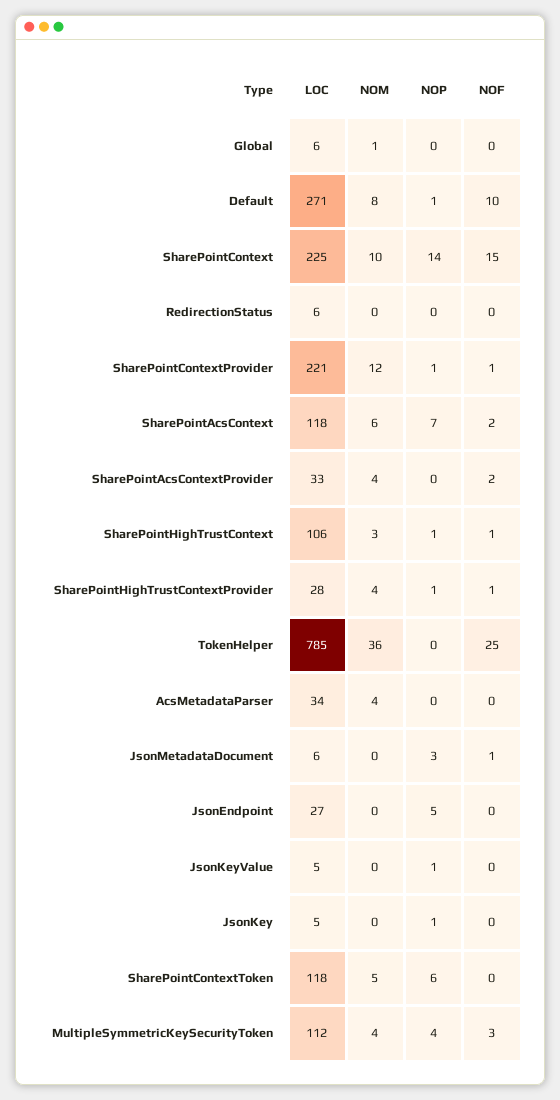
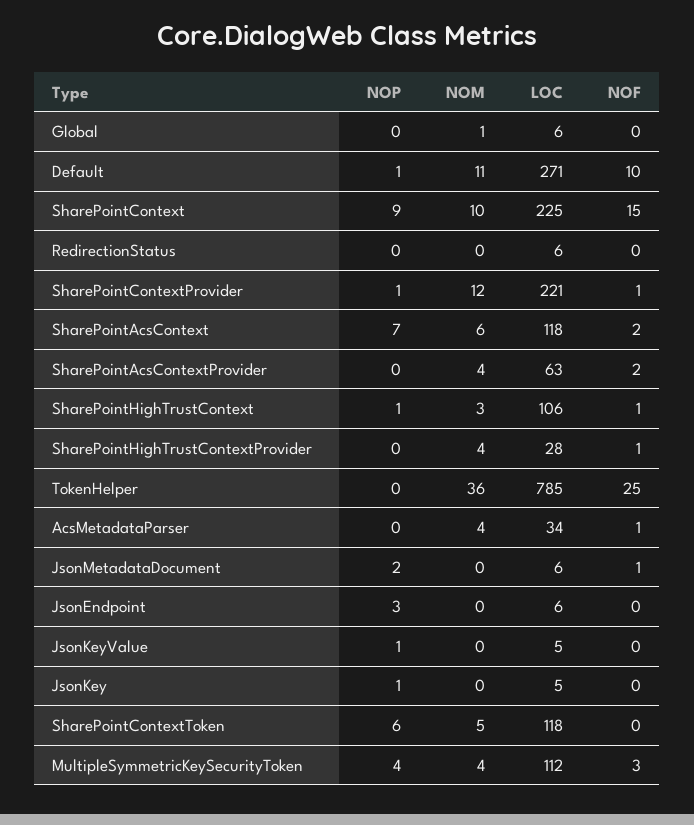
NOM, Default: 8 -> 11
NOP, SharePointContext: 14 -> 9
LOC, SharePointAcsContextProvider: 33 -> 63
NOP, SharePointHighTrustContextProvider: 1 -> 0
NOF, AcsMetadataParser: 0 -> 1
NOP, JsonMetadataDocument: 3 -> 2
LOC, JsonEndpoint: 27 -> 6
NOP, JsonEndpoint: 5 -> 3

